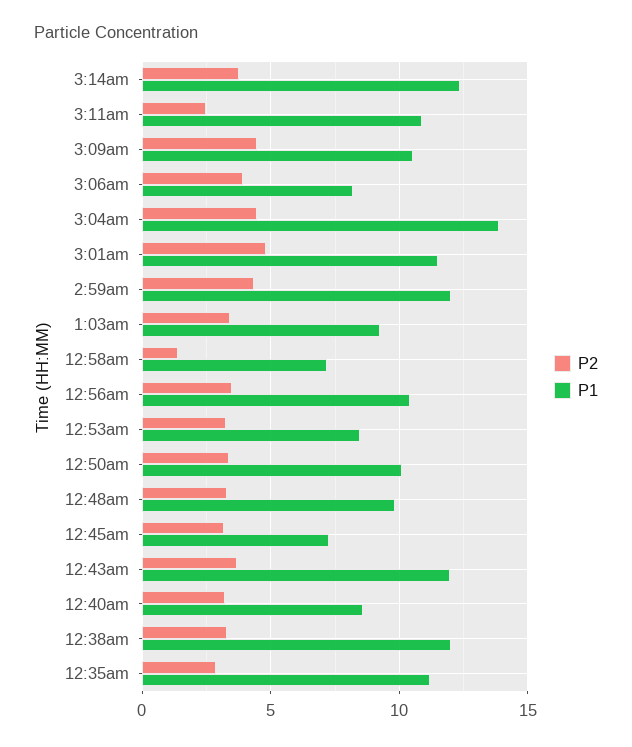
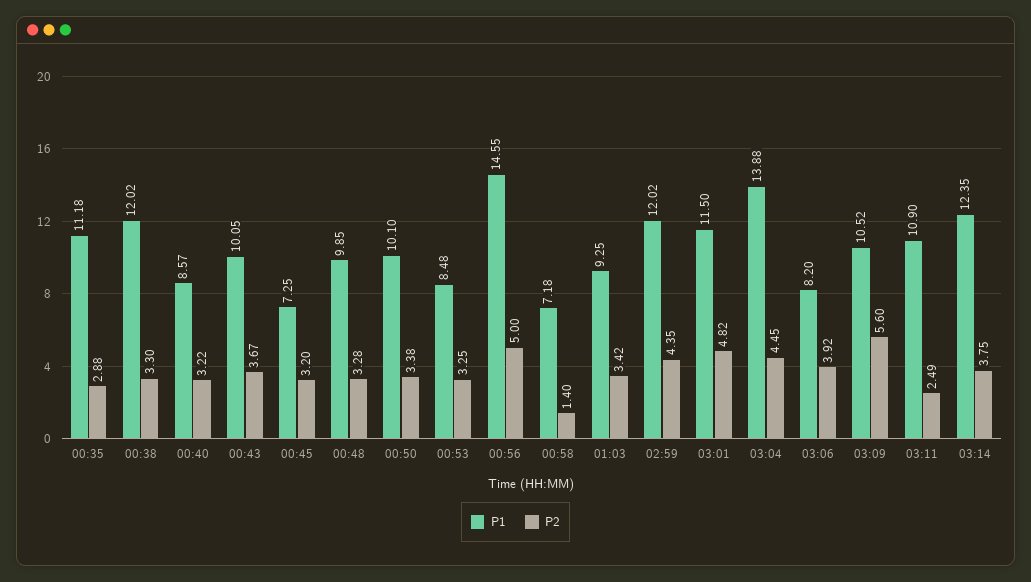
P2, 3:09am: 4.5 -> 5.6
P2, 12:56am: 3.5 -> 5
P1, 12:56am: 10.5 -> 14.55
P1, 12:43am: 12 -> 10.05

